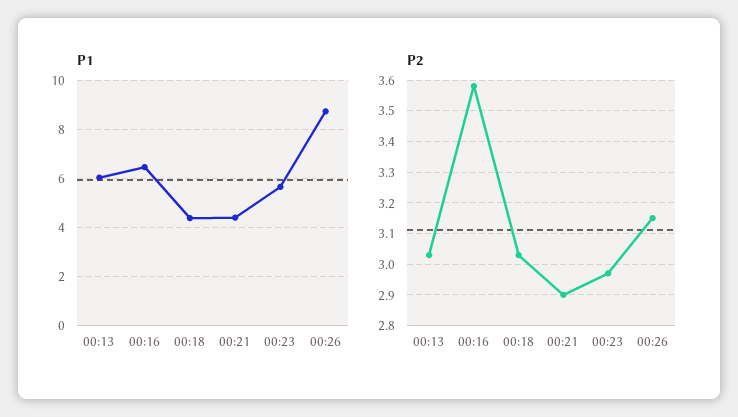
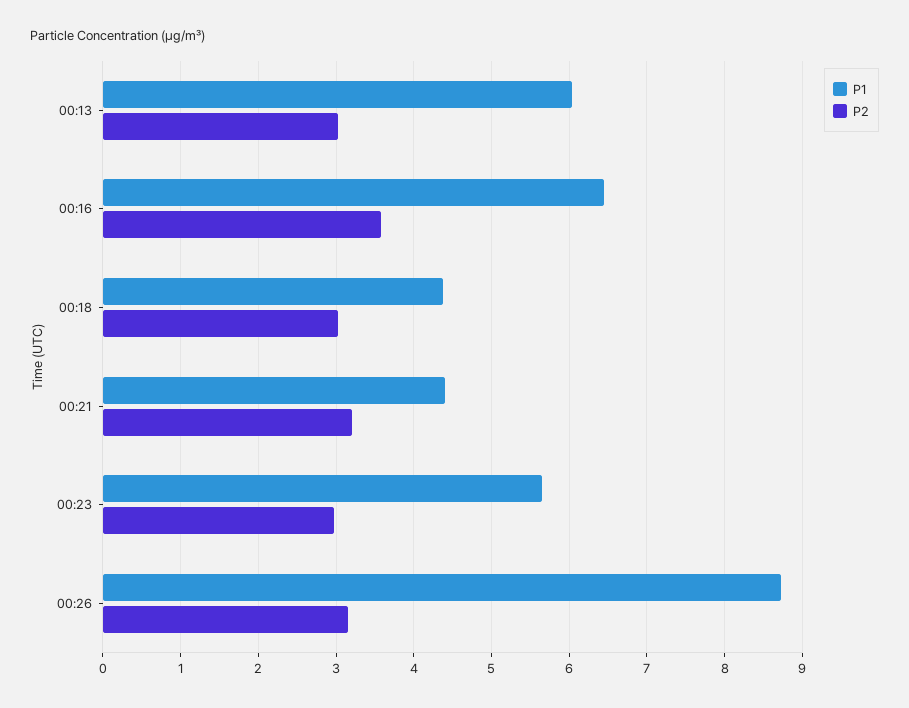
P2, 00:21: 2.9 -> 3.2

